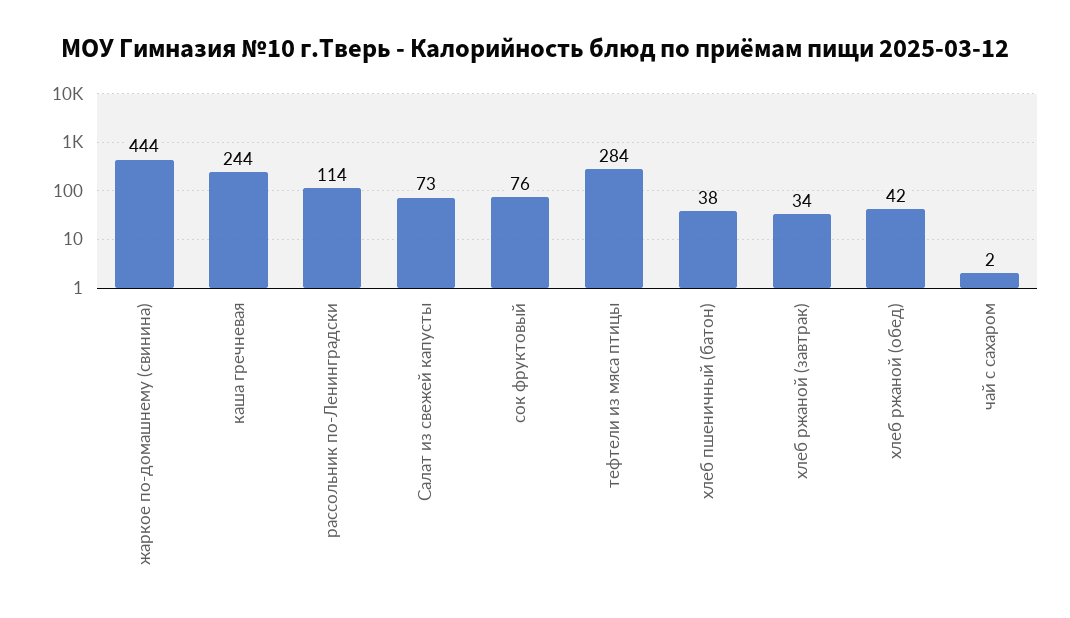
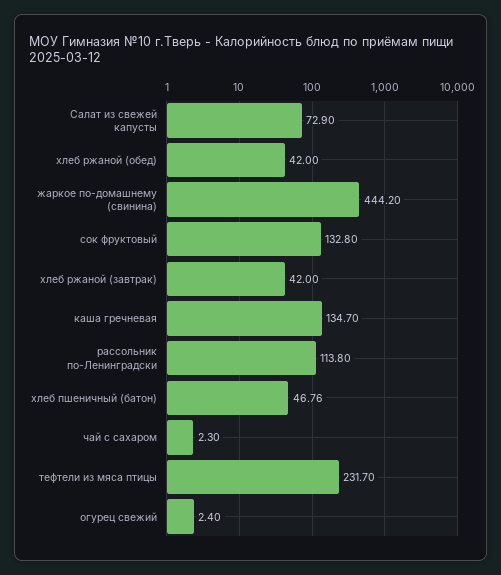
каша гречневая: 244 -> 134.7
сок фруктовый: 76 -> 132.8
тефтели из мяса птицы: 284 -> 231.7
хлеб пшеничный (батон): 38 -> 46.76
хлеб ржаной (завтрак): 34 -> 42
огурец свежий: none -> 2.4

